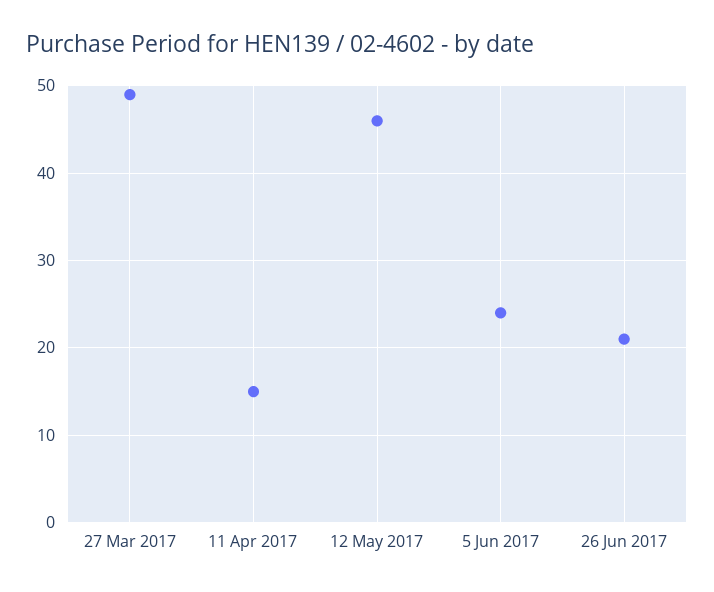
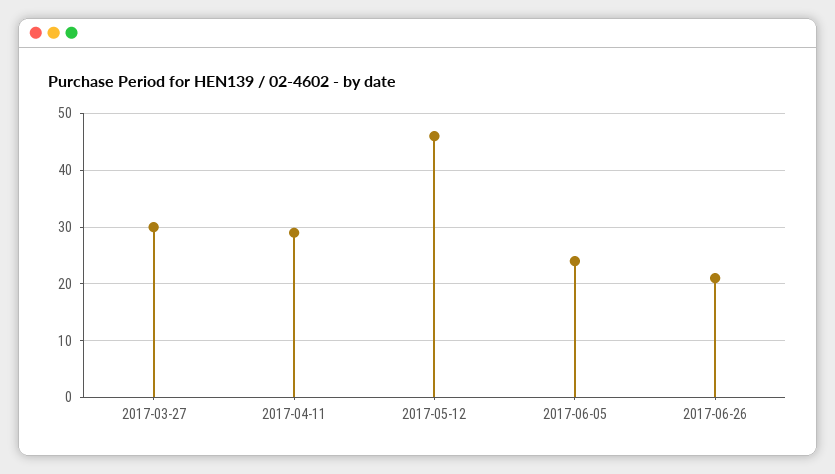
27 Mar 2017: 49 -> 30
11 Apr 2017: 15 -> 30

